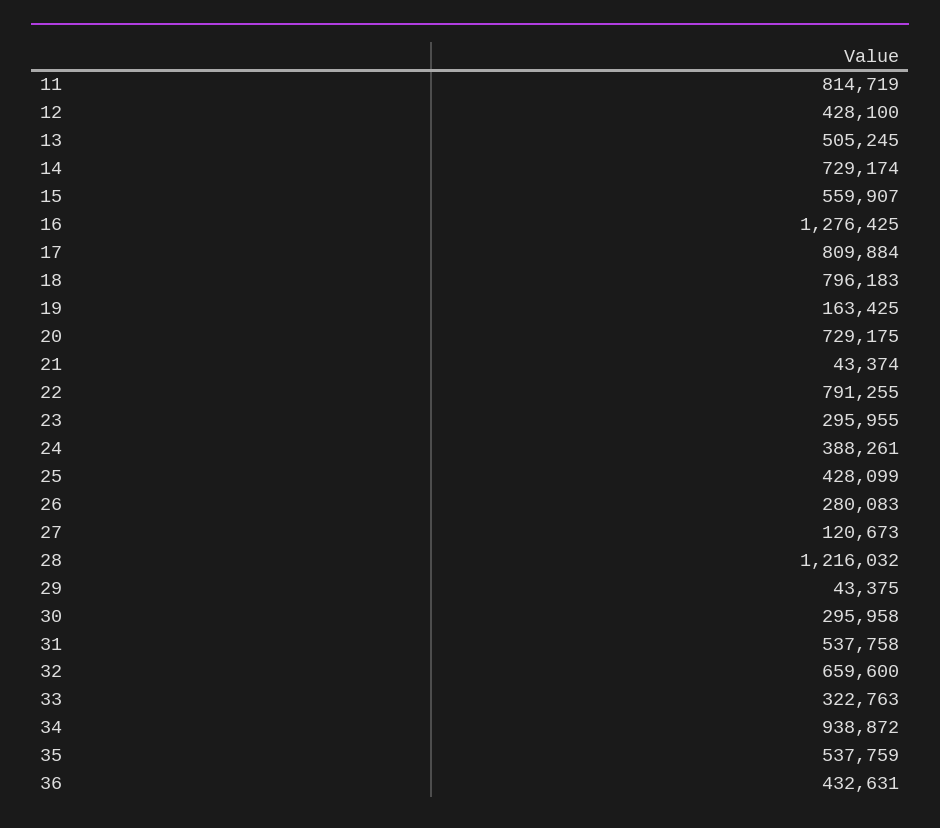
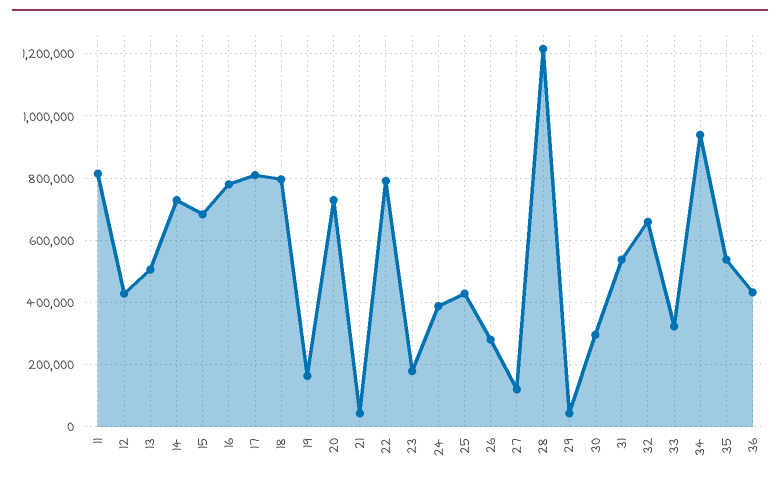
15: 559907 -> 680000
16: 1276425 -> 780000
23: 295955 -> 180000

